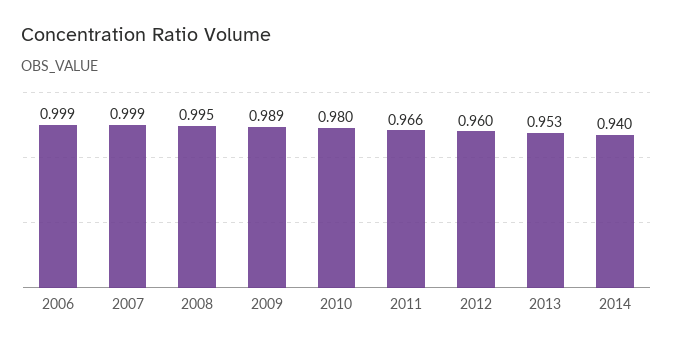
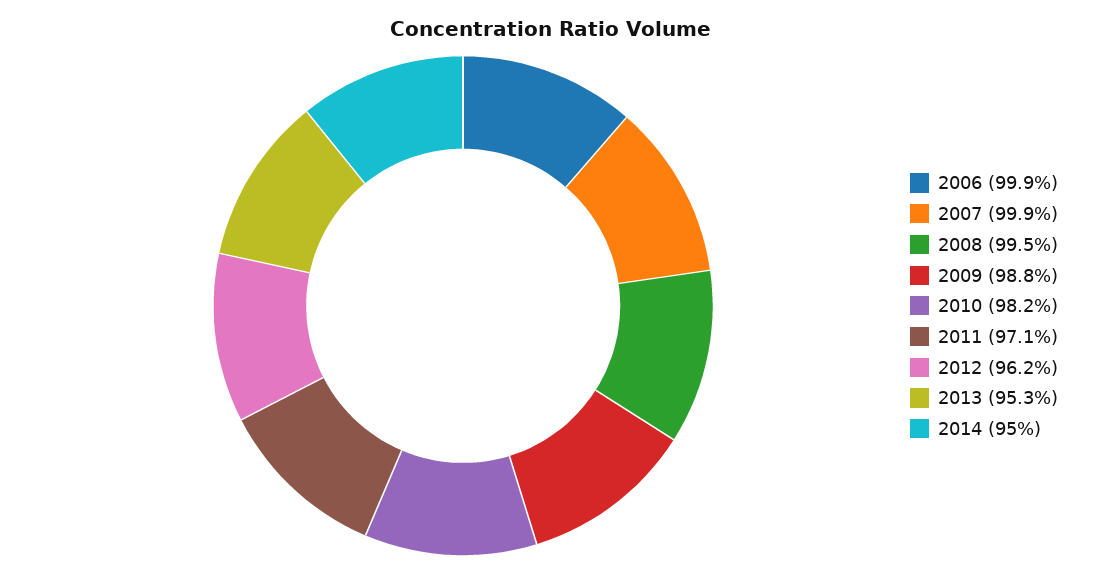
2009: 0.989 -> 0.988
2010: 0.98 -> 0.982
2011: 0.966 -> 0.971
2012: 0.96 -> 0.962
2014: 0.94 -> 0.95

